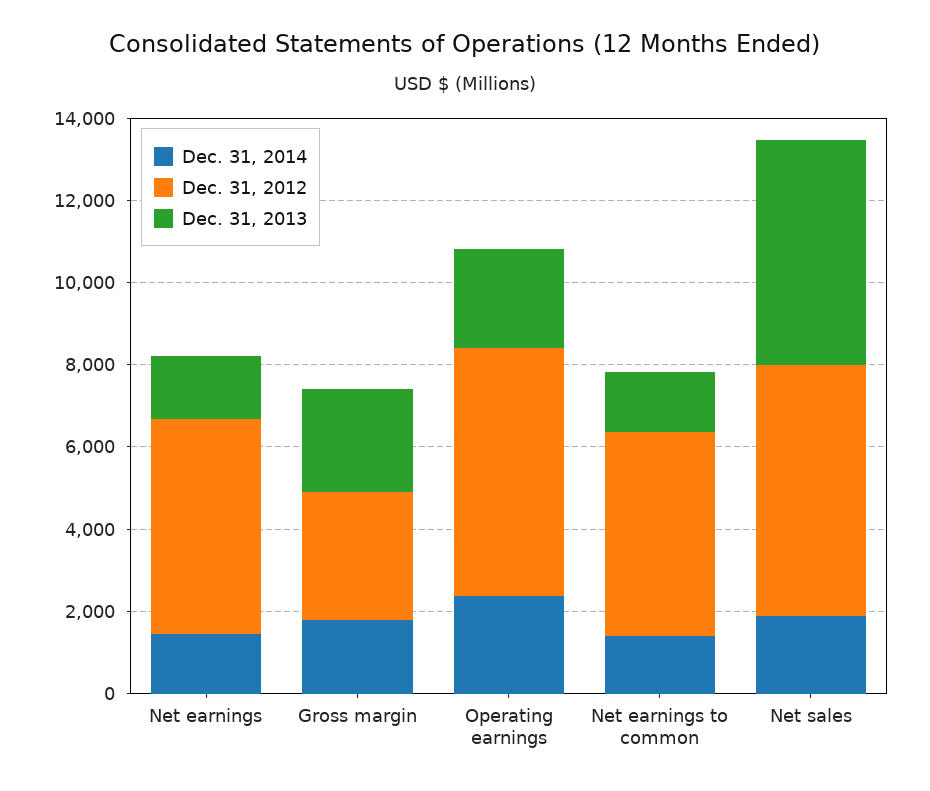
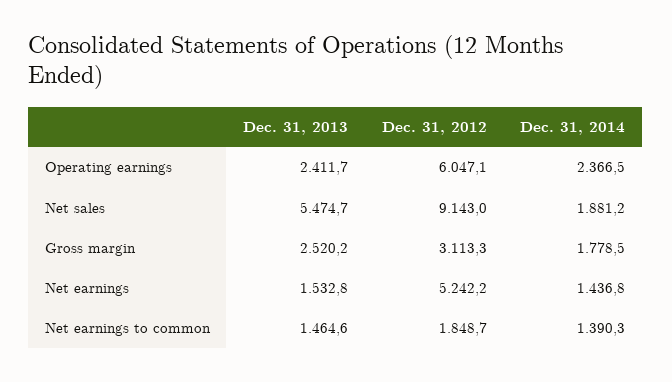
Dec. 31, 2012, Net earnings to common: 5000 -> 1848.7
Dec. 31, 2012, Net sales: 6000 -> 9143

